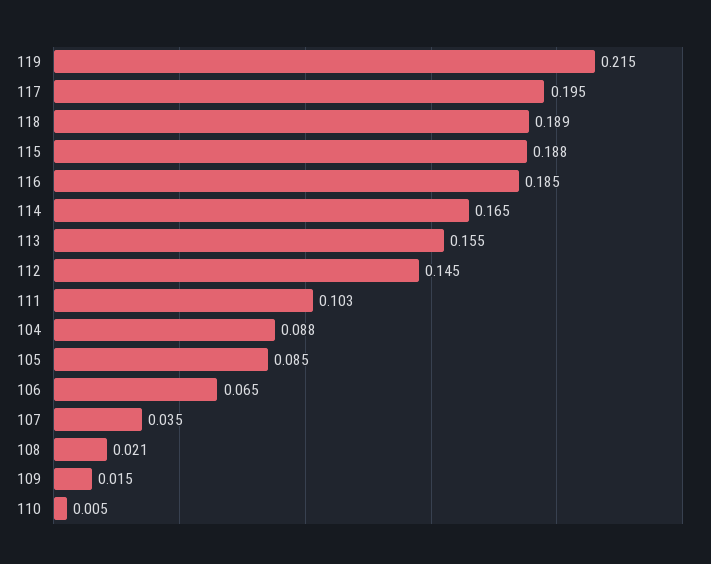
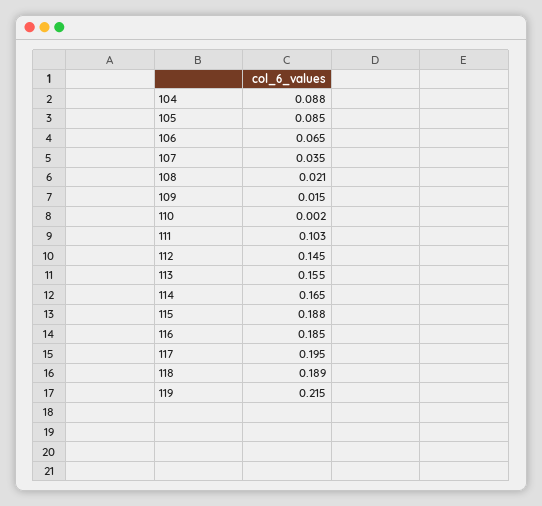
110: 0.005 -> 0.002

